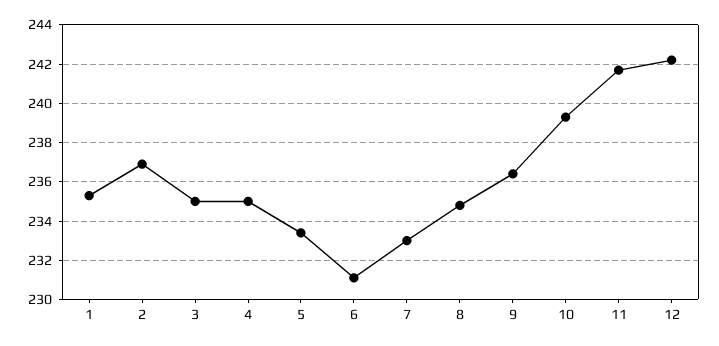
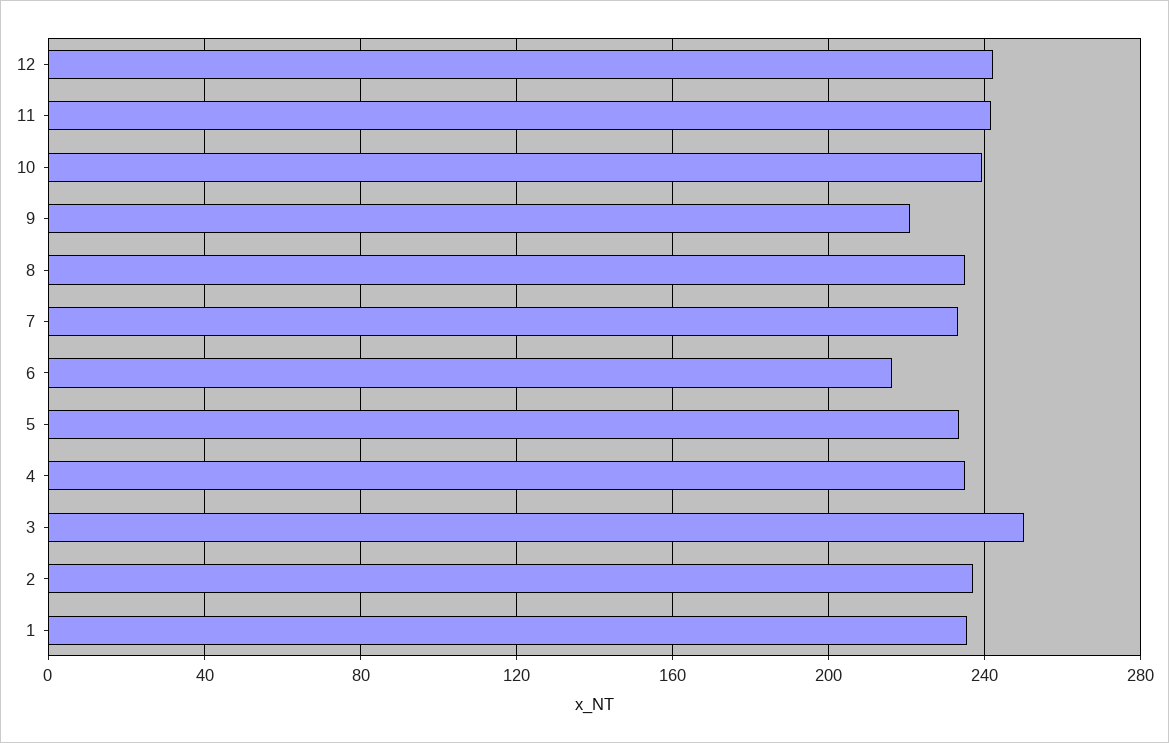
3: 235 -> 250
6: 231 -> 215
9: 236.5 -> 220

